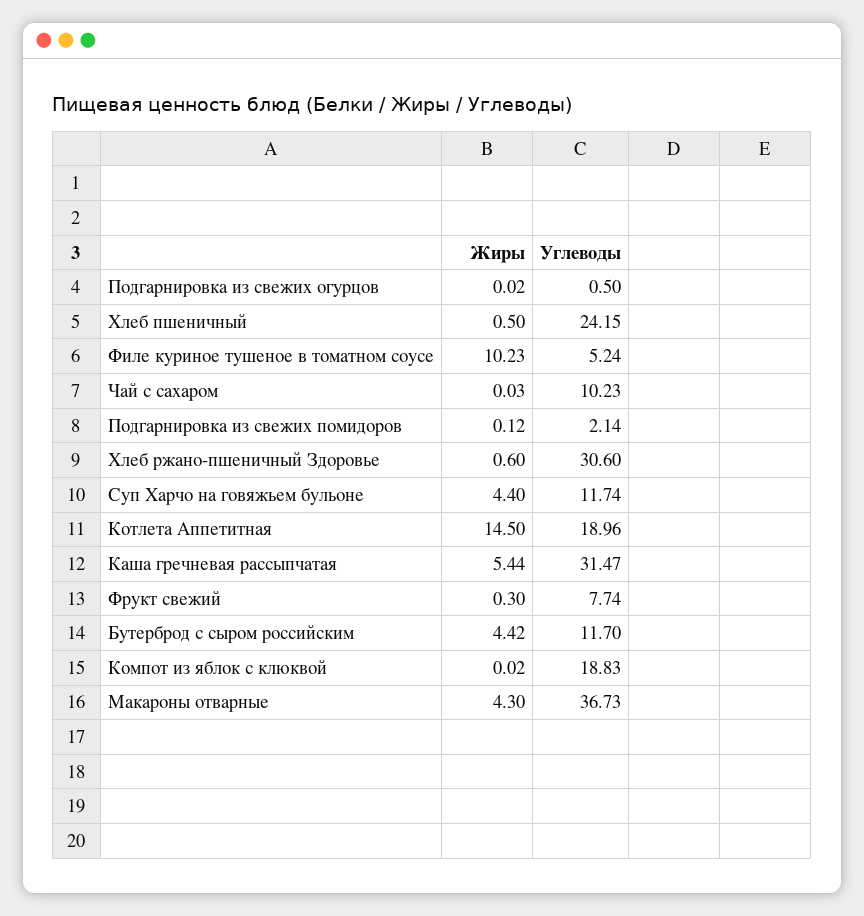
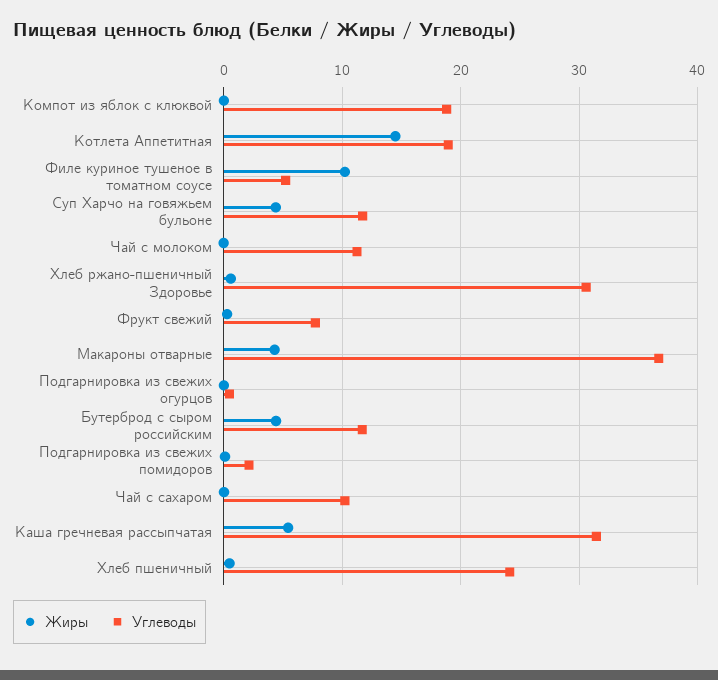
Жиры, Чай с молоком: none -> 0
Углеводы, Чай с молоком: none -> 11

